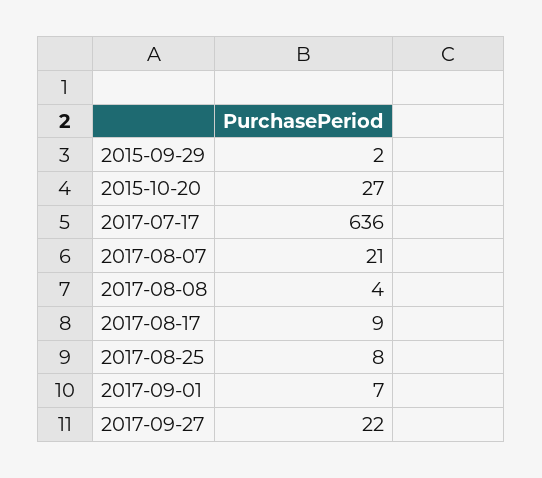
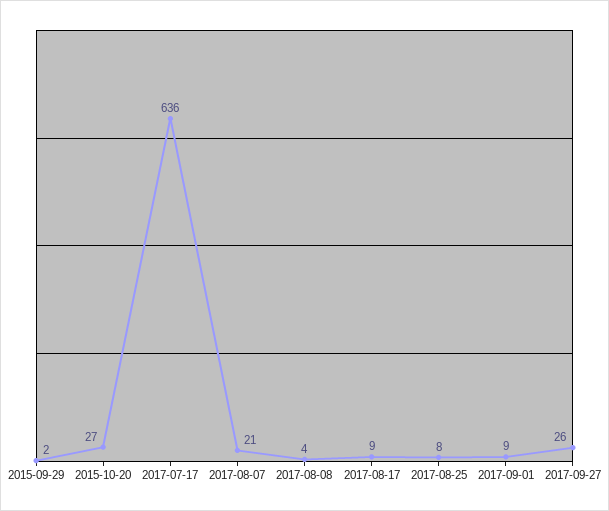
2017-09-01: 7 -> 9
2017-09-27: 22 -> 26

